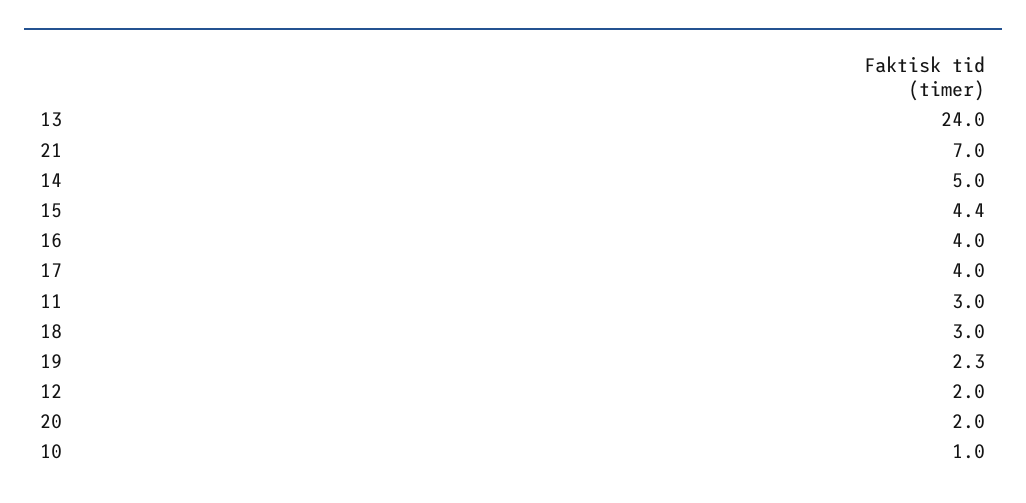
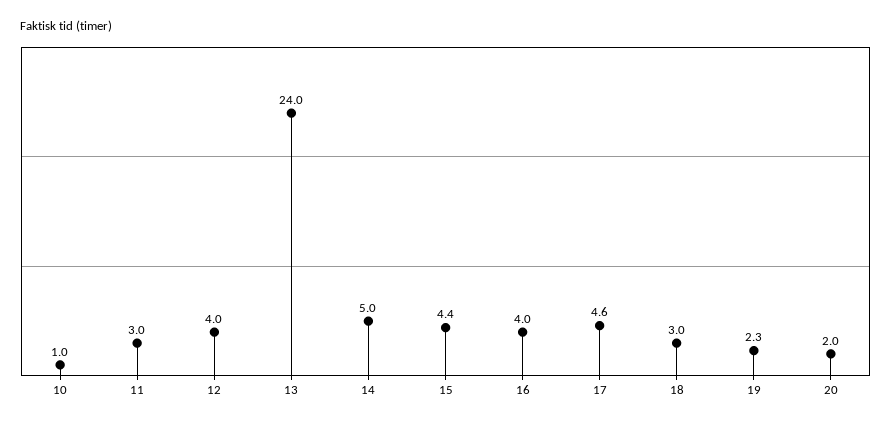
21: 7 -> none
17: 4 -> 4.6
12: 2 -> 4

